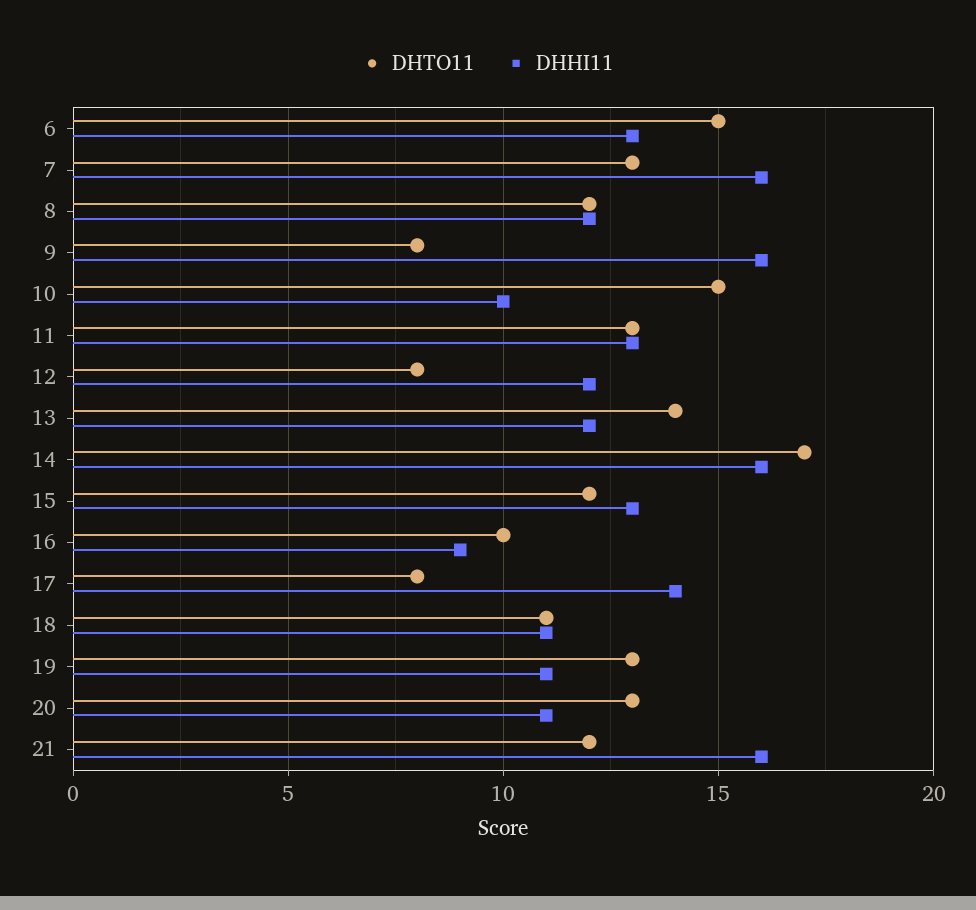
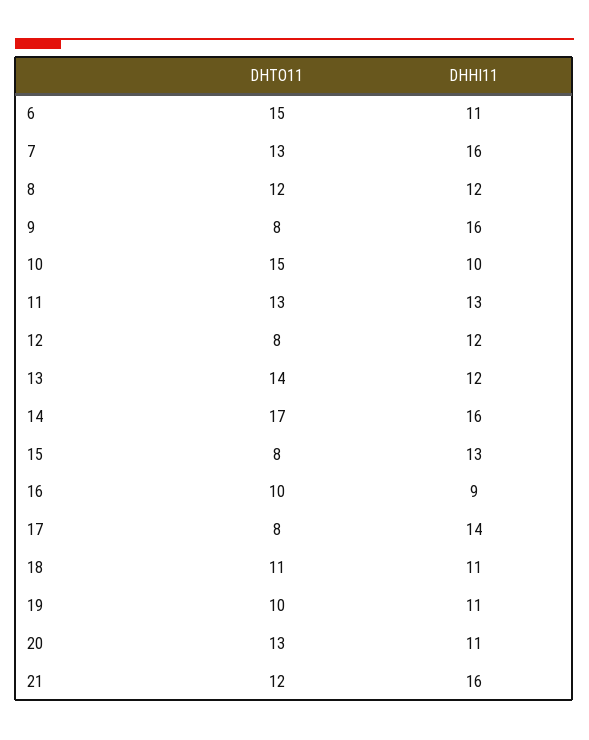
DHHI11, 6: 13 -> 11
DHTO11, 15: 12 -> 8
DHTO11, 19: 13 -> 10

